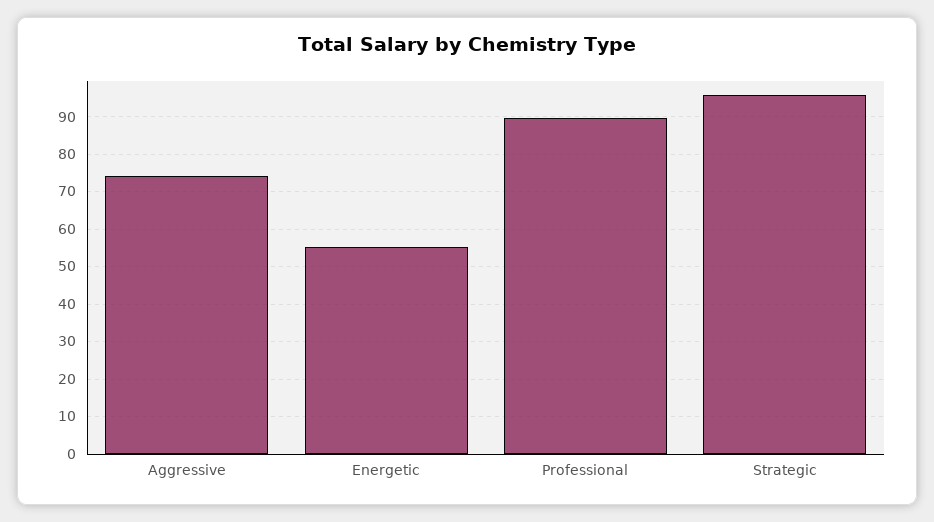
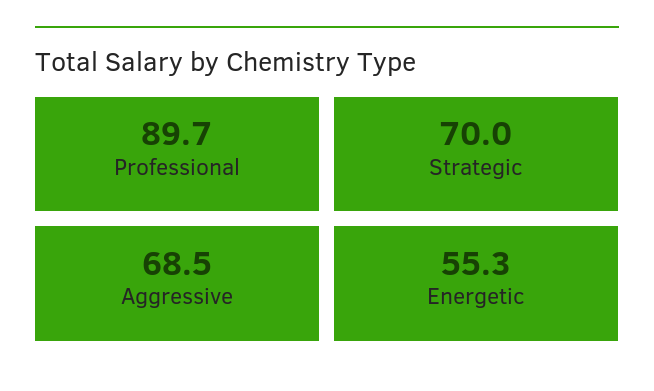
Aggressive: 74 -> 68.5
Strategic: 96 -> 70

